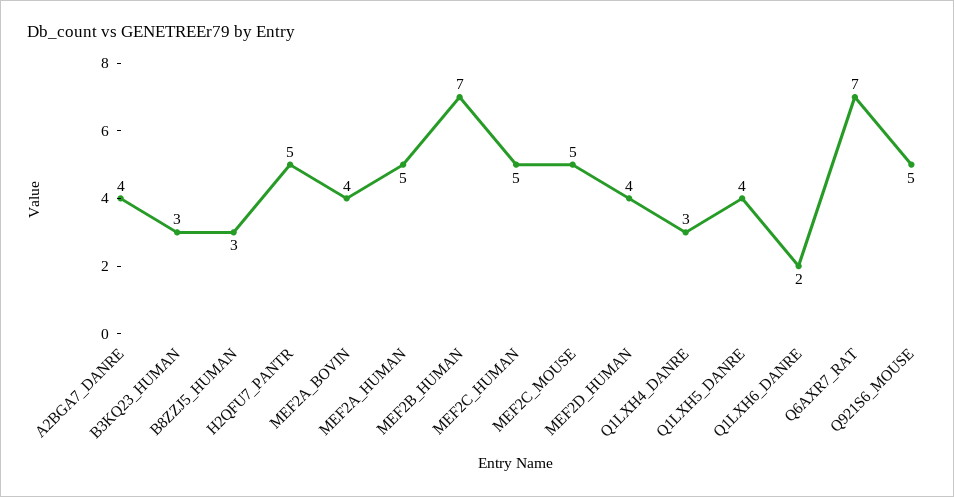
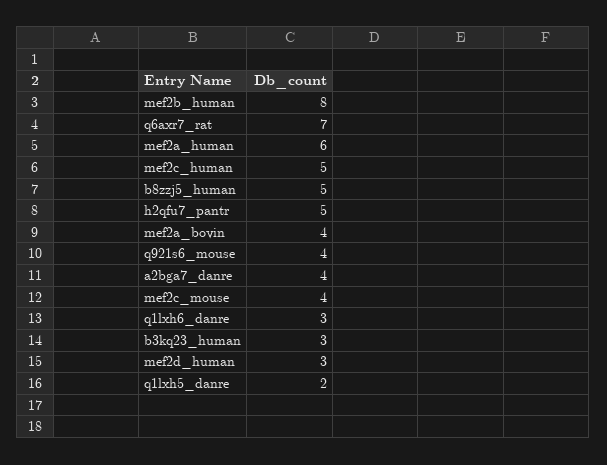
B8ZZJ5_HUMAN: 3 -> 5
MEF2A_HUMAN: 5 -> 6
MEF2B_HUMAN: 7 -> 8
MEF2C_MOUSE: 5 -> 4
MEF2D_HUMAN: 4 -> 3
Q1LXH4_DANRE: 3 -> none
Q1LXH5_DANRE: 4 -> 2
Q1LXH6_DANRE: 2 -> 3
Q921S6_MOUSE: 5 -> 4

